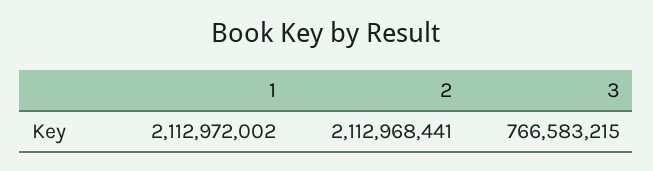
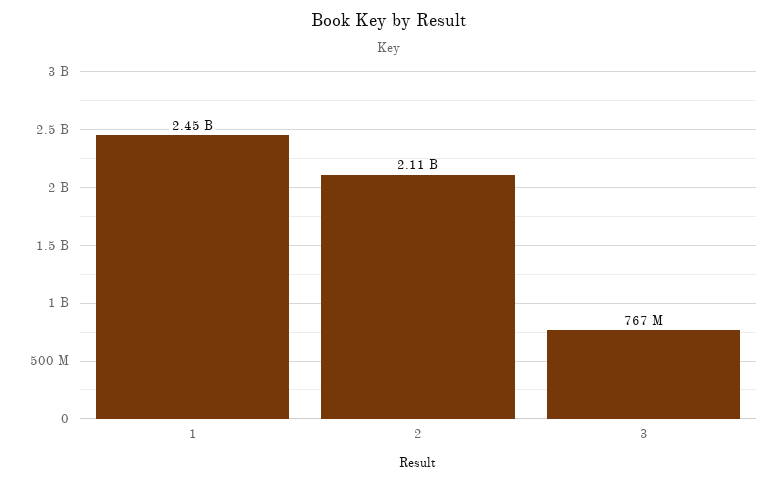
1: 2112972002 -> 2450000000

